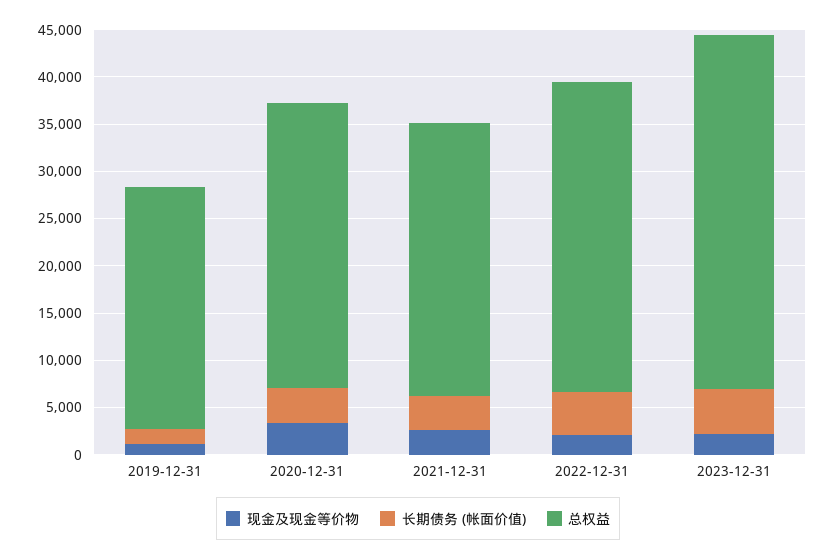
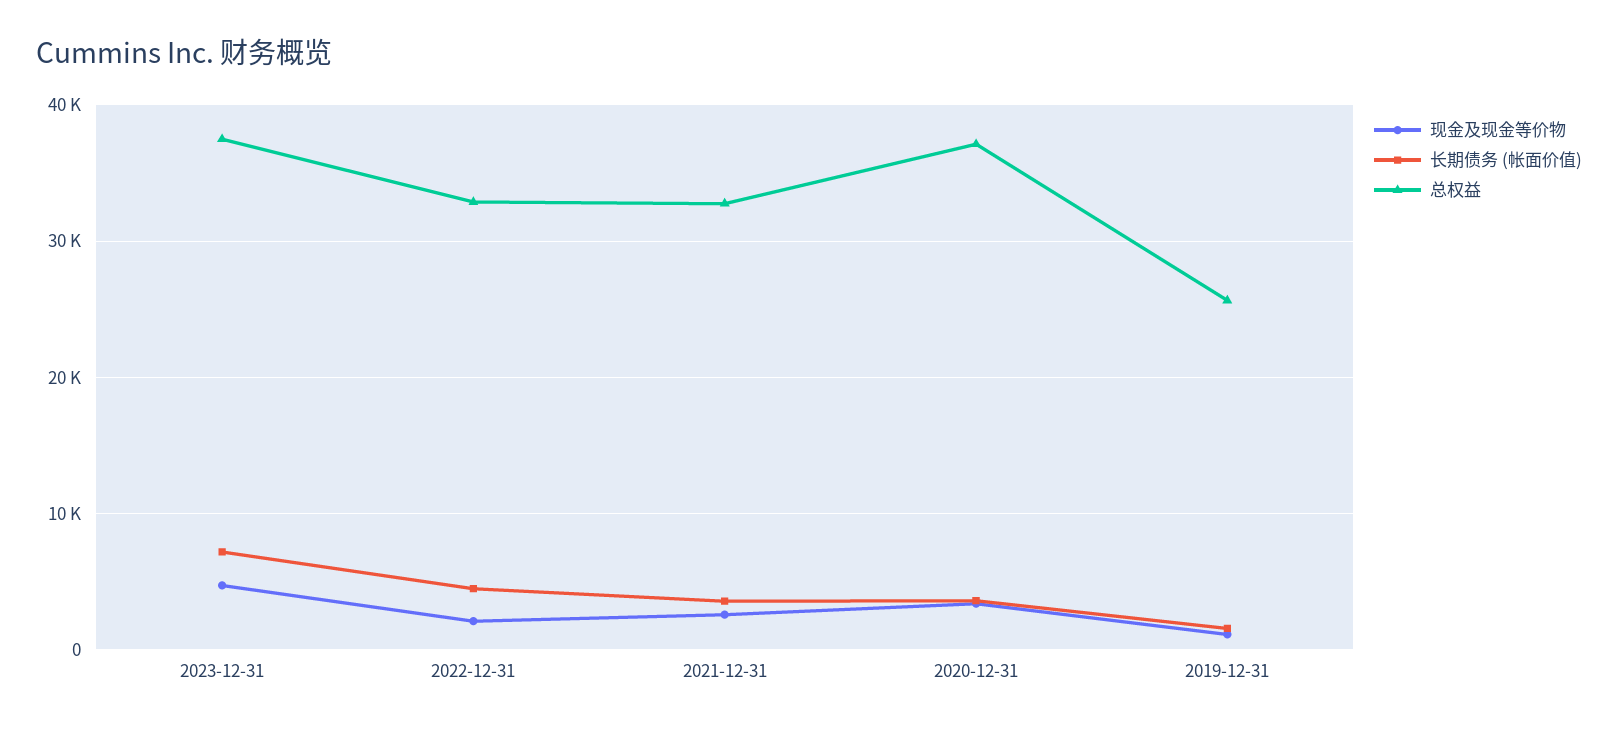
总权益, 2020-12-31: 30000 -> 37000
总权益, 2021-12-31: 29000 -> 33000
现金及现金等价物, 2023-12-31: 2000 -> 5000
长期债务 (帐面价值), 2023-12-31: 5000 -> 7000

